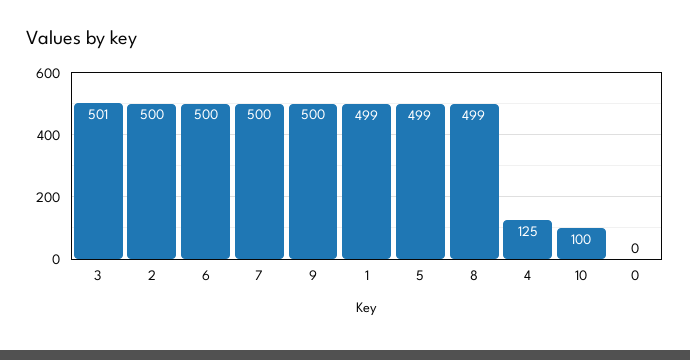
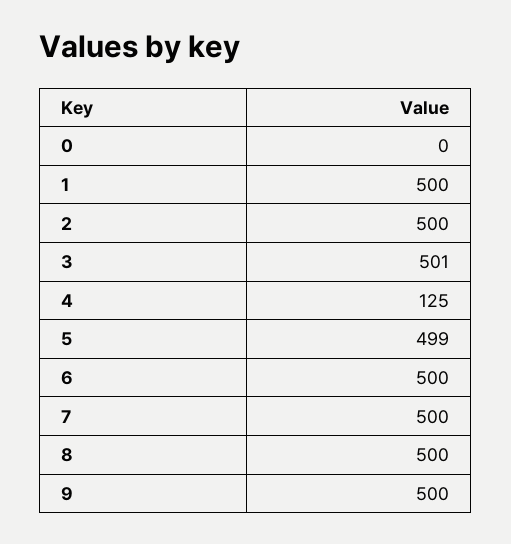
1: 499 -> 500
8: 499 -> 500
10: 100 -> none

